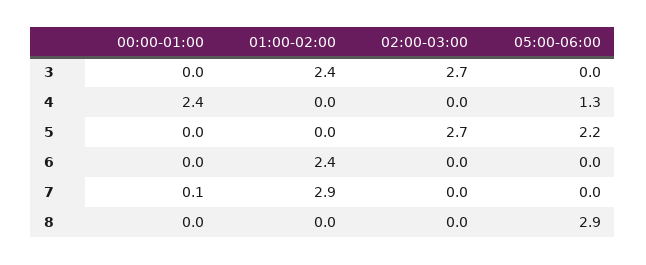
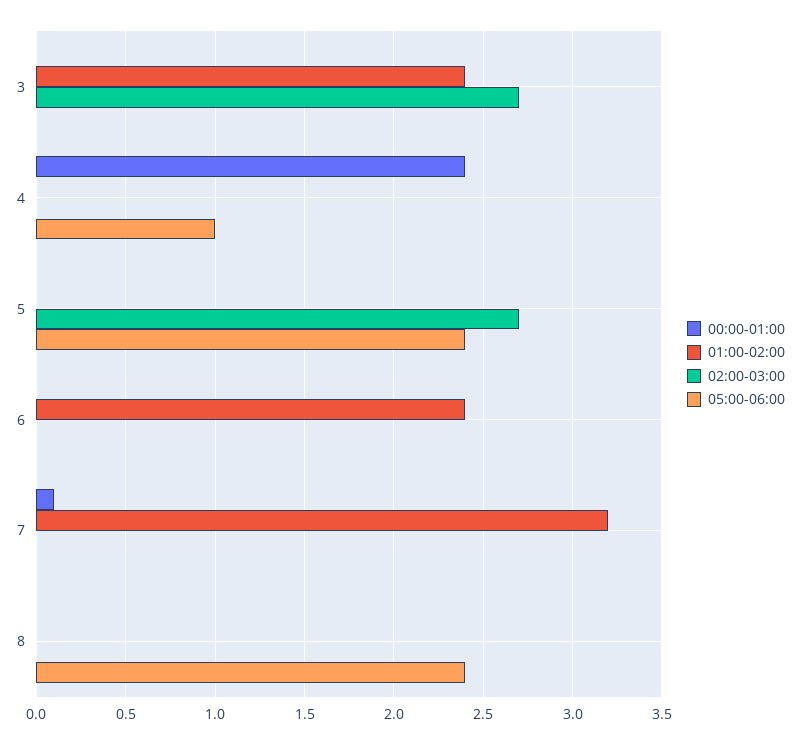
05:00-06:00, 4: 1.3 -> 1
05:00-06:00, 5: 2.2 -> 2.4
01:00-02:00, 7: 2.9 -> 3.2
05:00-06:00, 8: 2.9 -> 2.4

